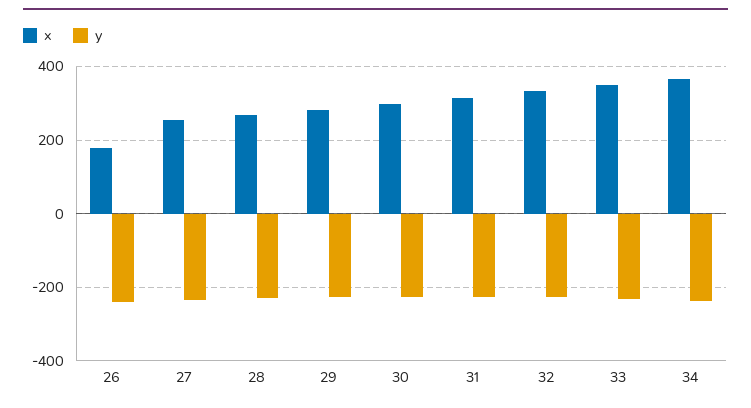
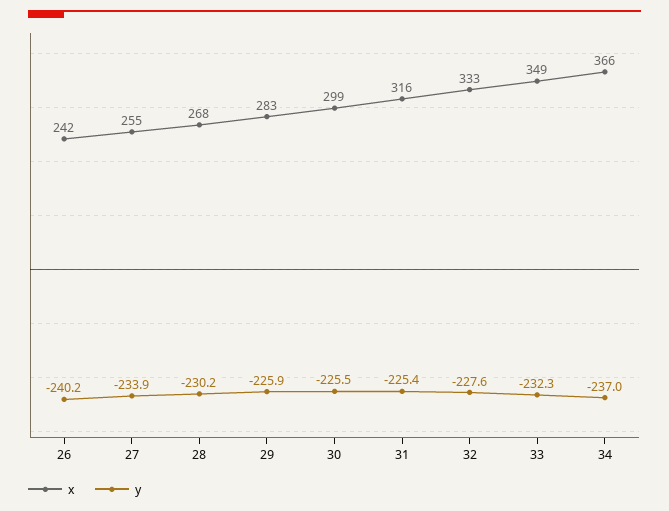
x, 26: 180 -> 242

